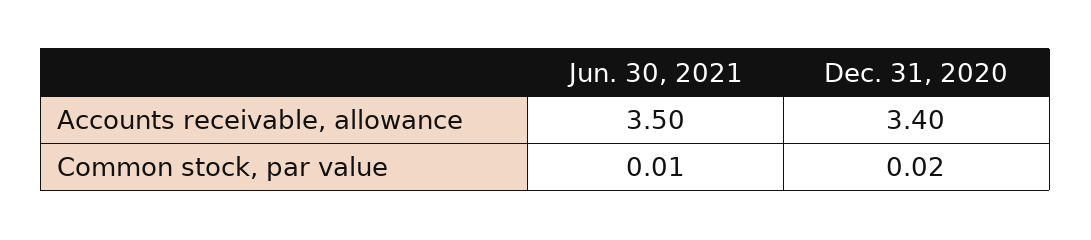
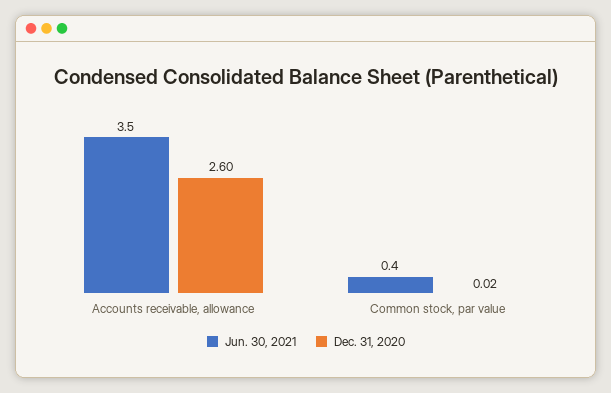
Dec. 31, 2020, Accounts receivable, allowance: 3.4 -> 2.6
Jun. 30, 2021, Common stock, par value: 0.01 -> 0.4

